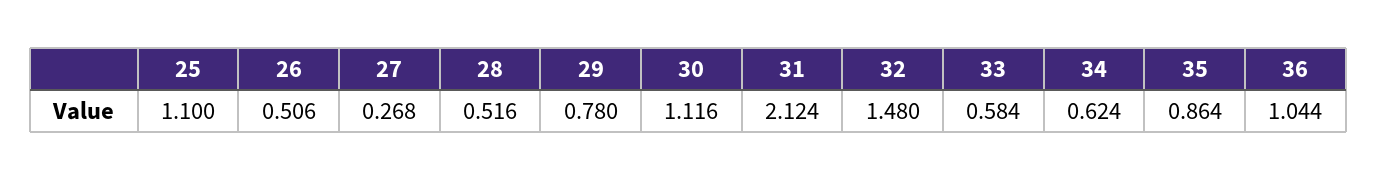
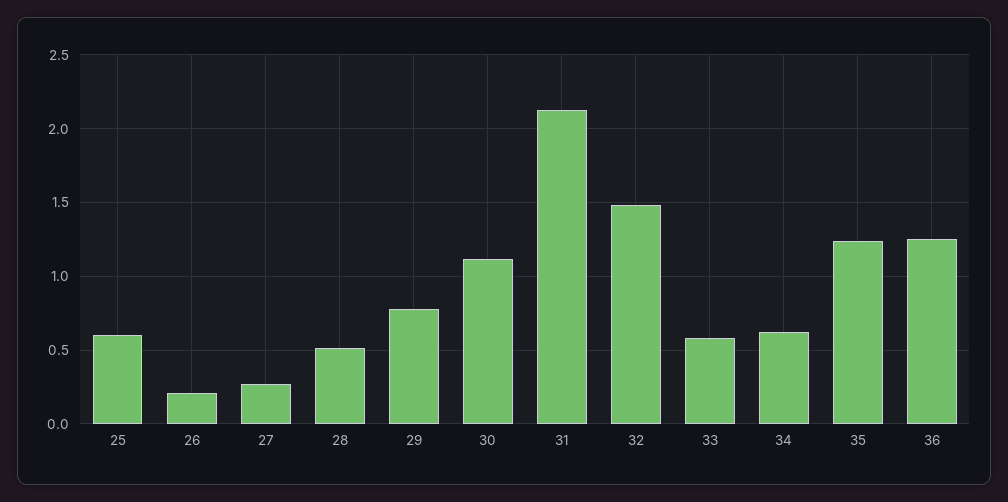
25: 1.1 -> 0.6
26: 0.506 -> 0.2
35: 0.864 -> 1.25
36: 1.044 -> 1.25

